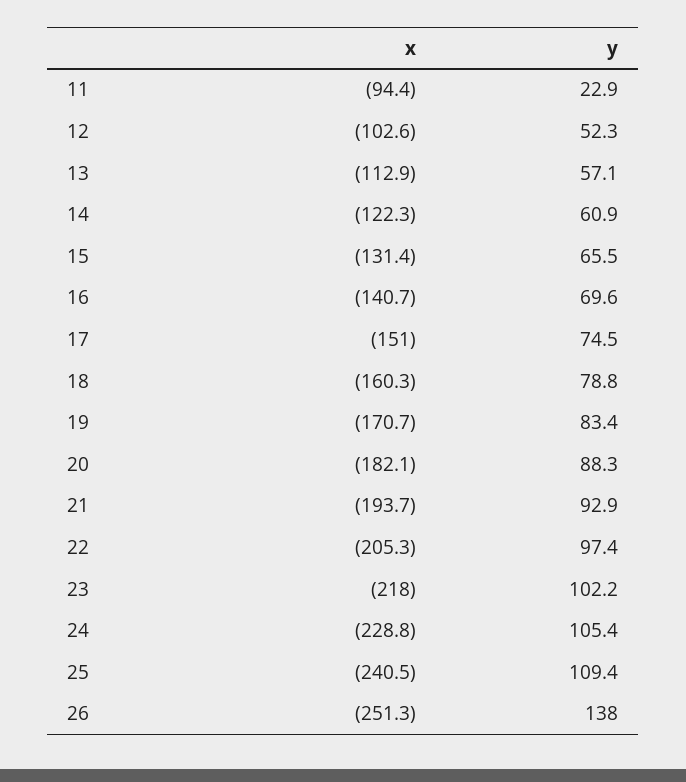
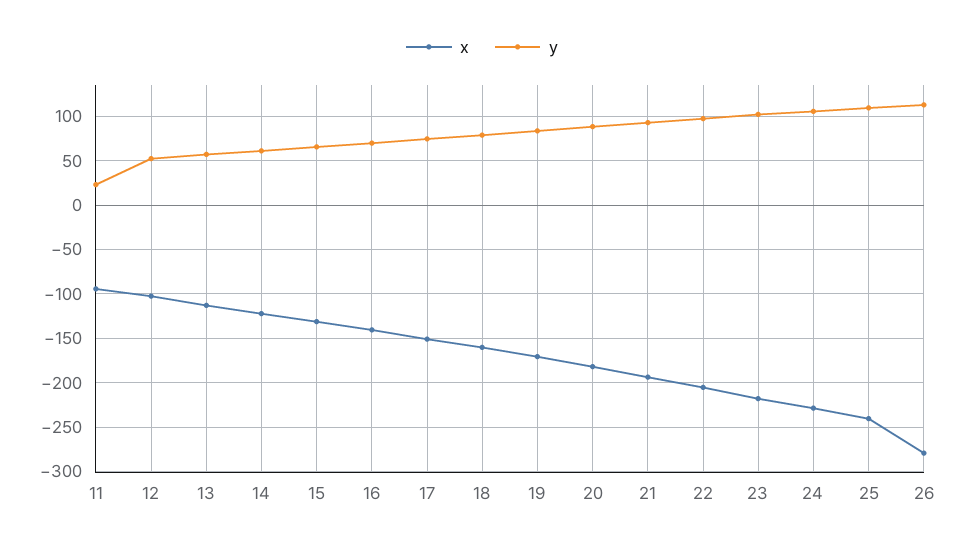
x, 26: -251.3 -> -280
y, 26: 138 -> 110

